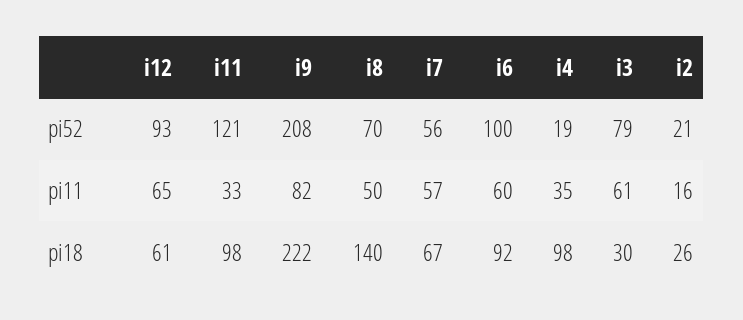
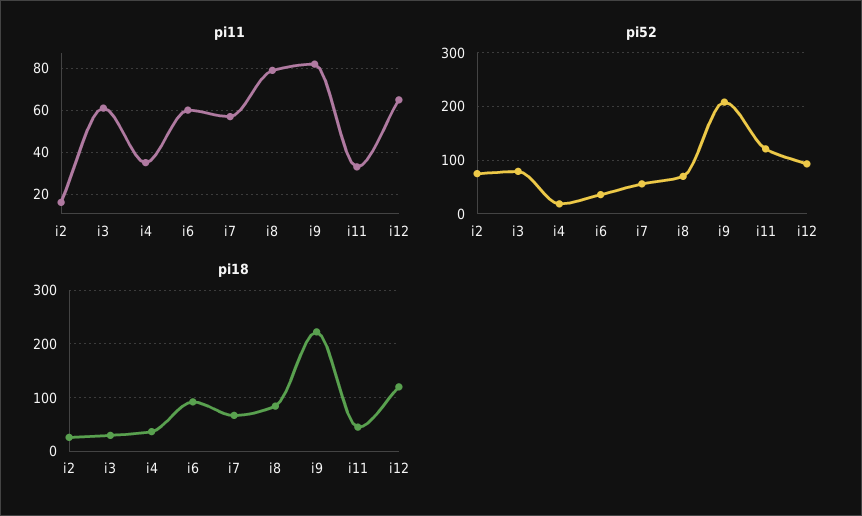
pi52, i6: 100 -> 40
pi52, i2: 21 -> 80
pi11, i8: 50 -> 80
pi18, i12: 61 -> 120
pi18, i11: 98 -> 40
pi18, i8: 140 -> 80
pi18, i4: 98 -> 40

